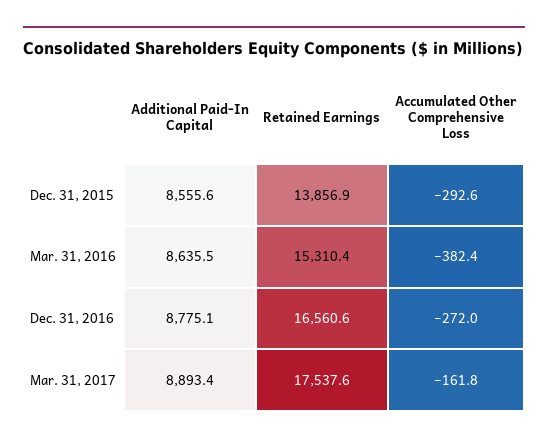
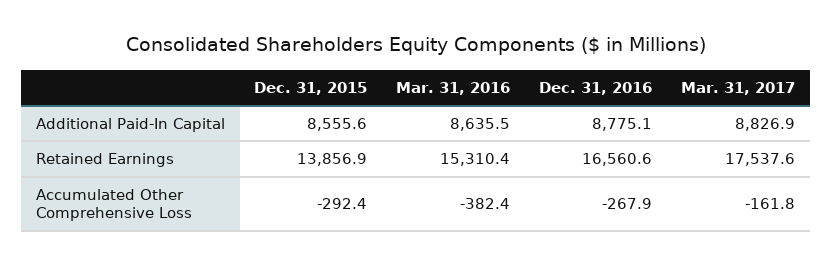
Accumulated Other Comprehensive Loss, Dec. 31, 2015: -292.6 -> -292.4
Accumulated Other Comprehensive Loss, Dec. 31, 2016: -272 -> -267.9
Additional Paid-In Capital, Mar. 31, 2017: 8893.4 -> 8826.9

